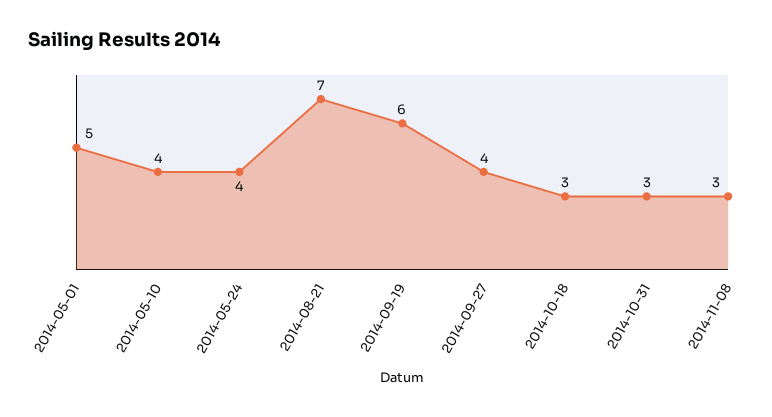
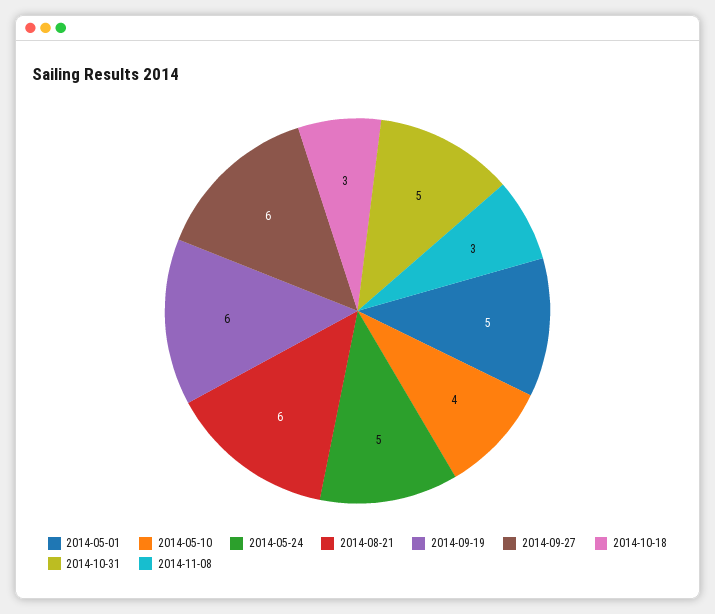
2014-05-24: 4 -> 5
2014-08-21: 7 -> 6
2014-09-27: 4 -> 6
2014-10-31: 3 -> 5

